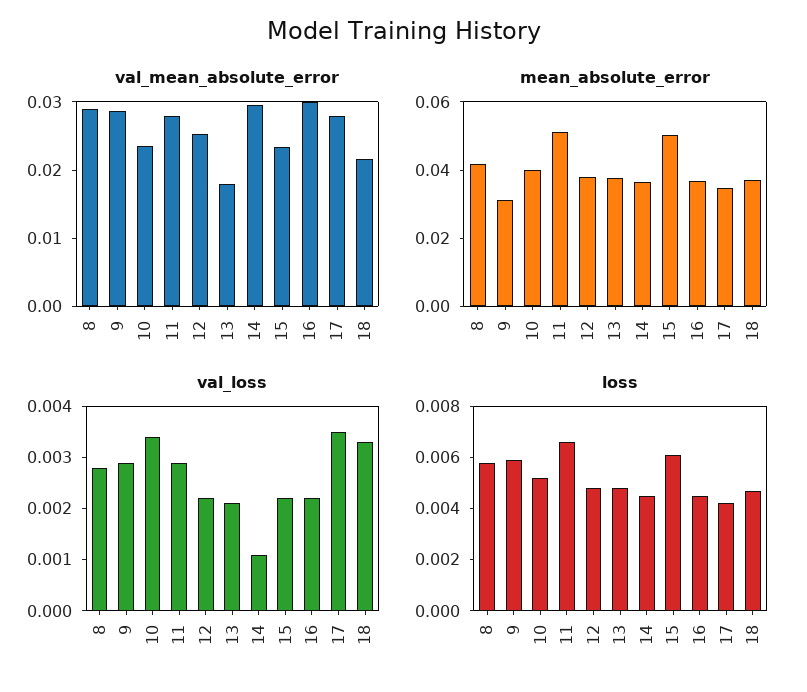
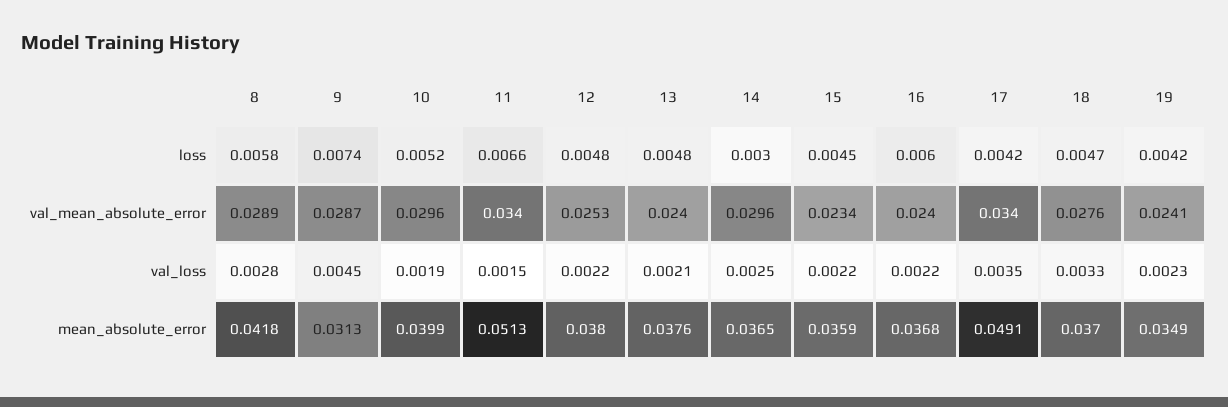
val_mean_absolute_error, 10: 0.024 -> 0.0296
val_mean_absolute_error, 11: 0.028 -> 0.034
val_mean_absolute_error, 13: 0.018 -> 0.024
val_mean_absolute_error, 16: 0.03 -> 0.024
val_mean_absolute_error, 17: 0.028 -> 0.034
val_mean_absolute_error, 18: 0.022 -> 0.0276
mean_absolute_error, 15: 0.05 -> 0.0359
mean_absolute_error, 17: 0.035 -> 0.0491
val_loss, 9: 0.003 -> 0.0045
val_loss, 10: 0.0035 -> 0.0019
val_loss, 11: 0.003 -> 0.0015
val_loss, 14: 0.001 -> 0.0025
loss, 9: 0.006 -> 0.0074
loss, 14: 0.0045 -> 0.003
loss, 15: 0.006 -> 0.0045
loss, 16: 0.0045 -> 0.006
loss, 19: none -> 0.0042
val_mean_absolute_error, 19: none -> 0.0241
val_loss, 19: none -> 0.0023
mean_absolute_error, 19: none -> 0.0349

